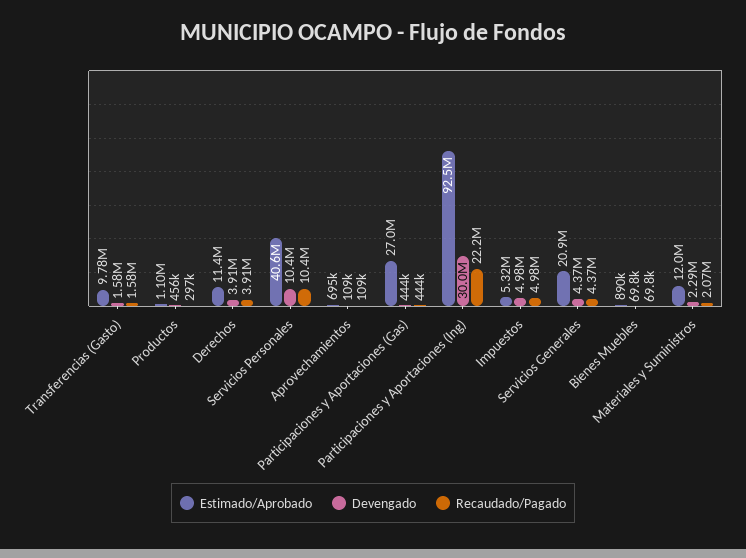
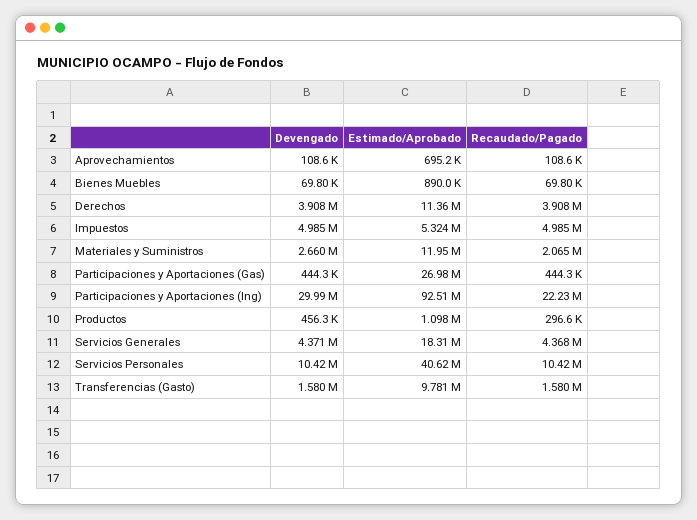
Estimado/Aprobado, Servicios Generales: 20900000 -> 18310000
Devengado, Materiales y Suministros: 2290000 -> 2660000

